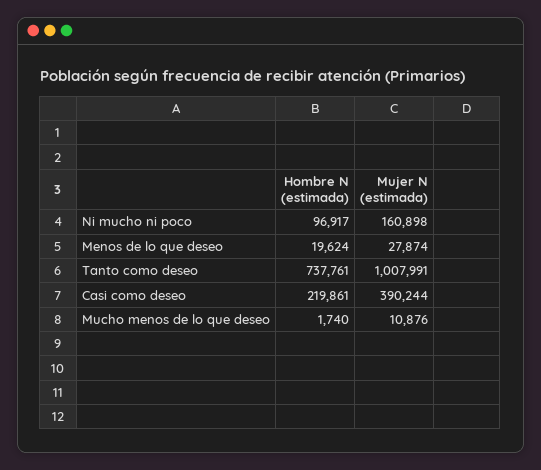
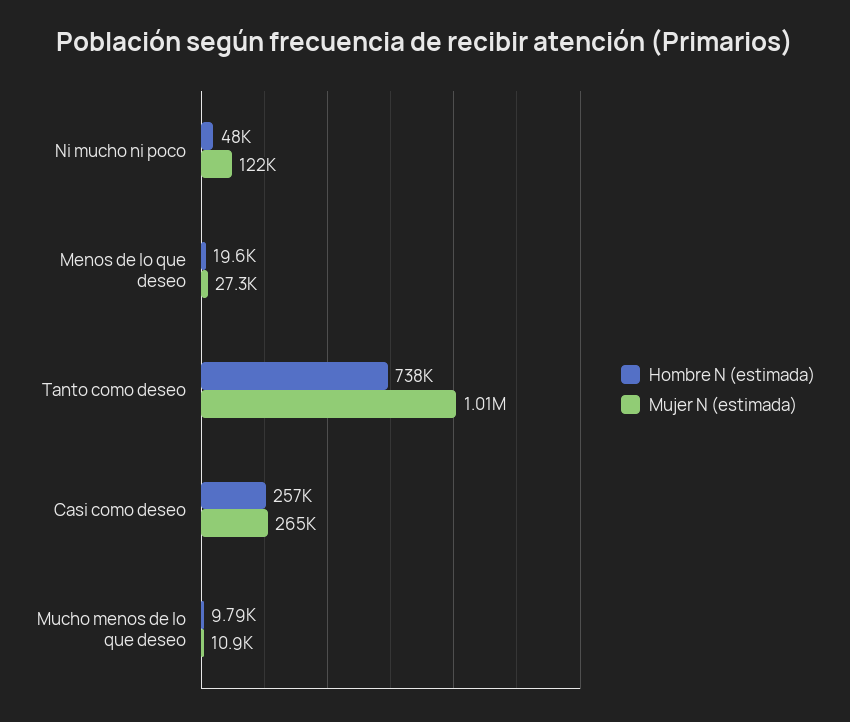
Hombre N (estimada), Ni mucho ni poco: 96917 -> 48000
Mujer N (estimada), Ni mucho ni poco: 160898 -> 122000
Mujer N (estimada), Menos de lo que deseo: 27874 -> 27300
Hombre N (estimada), Casi como deseo: 219861 -> 257000
Mujer N (estimada), Casi como deseo: 390244 -> 265000
Hombre N (estimada), Mucho menos de lo que deseo: 1740 -> 9790

